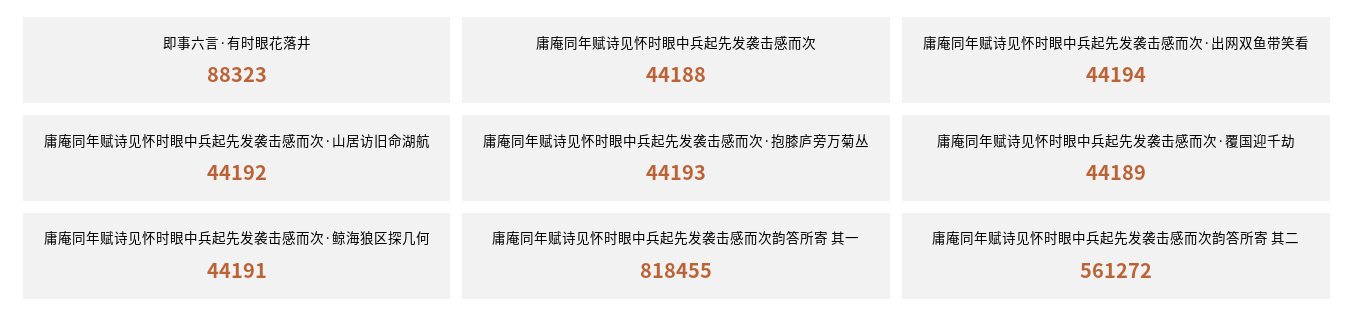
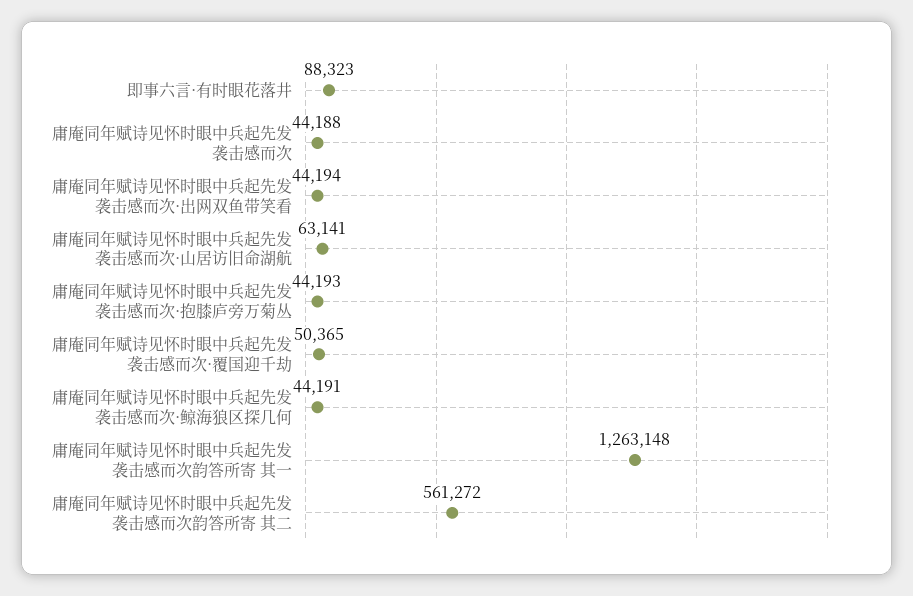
庸庵同年赋诗见怀时眼中兵起先发袭击感而次·山居访旧命湖航: 44192 -> 63141
庸庵同年赋诗见怀时眼中兵起先发袭击感而次·覆国迎千劫: 44189 -> 50365
庸庵同年赋诗见怀时眼中兵起先发袭击感而次韵答所寄 其一: 818455 -> 1263148

